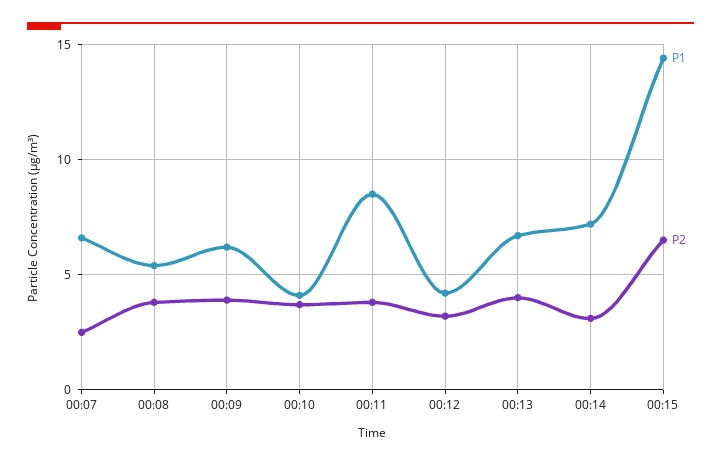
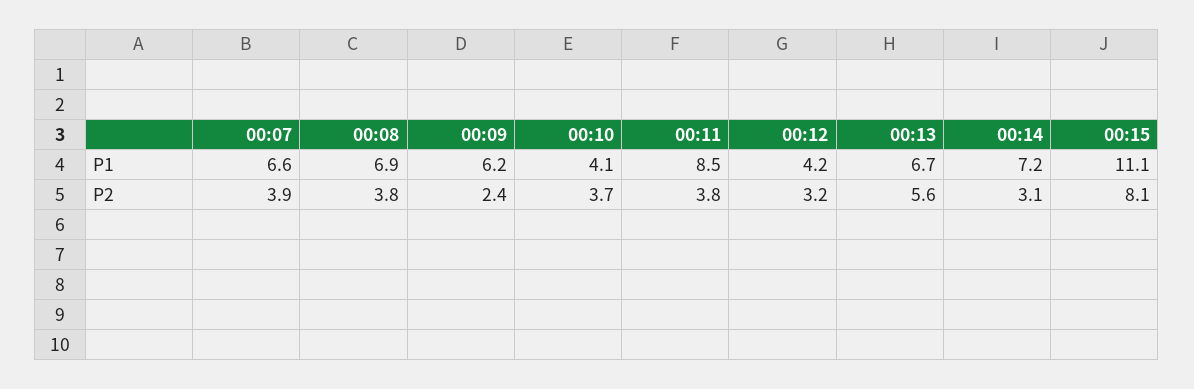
P2, 00:07: 2.5 -> 3.9
P1, 00:08: 5.5 -> 6.9
P2, 00:09: 4 -> 2.4
P2, 00:13: 4 -> 5.6
P1, 00:15: 14.5 -> 11.1
P2, 00:15: 6.5 -> 8.1

